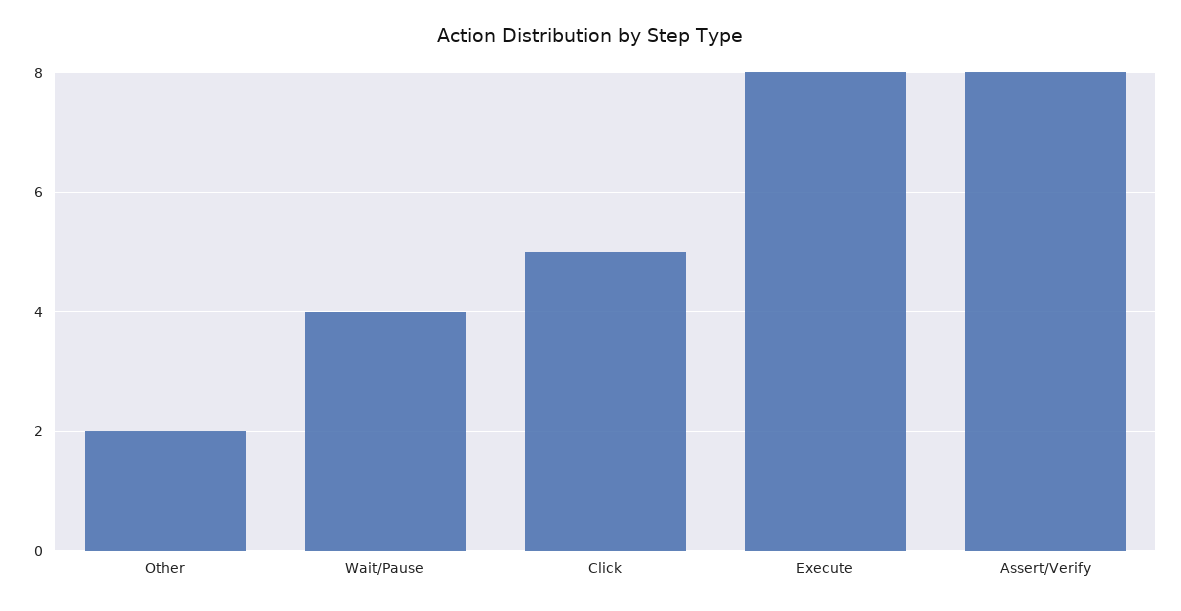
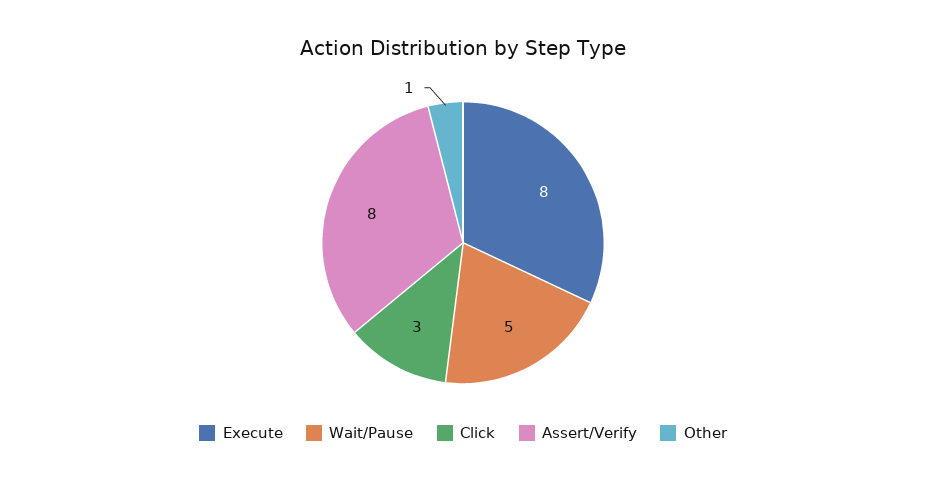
Other: 2 -> 1
Wait/Pause: 4 -> 5
Click: 5 -> 3

